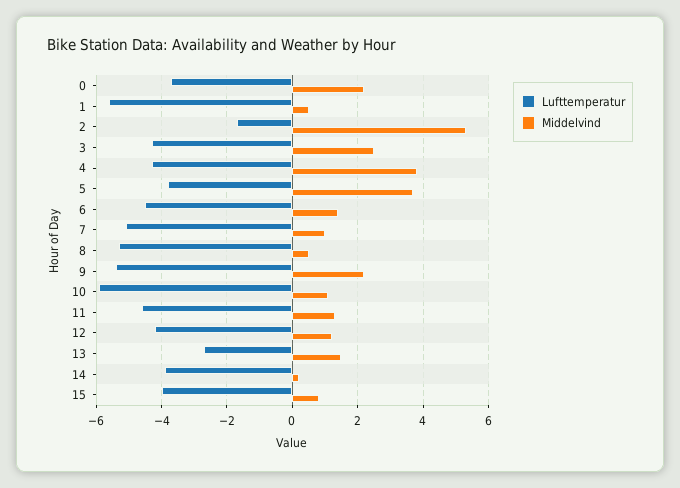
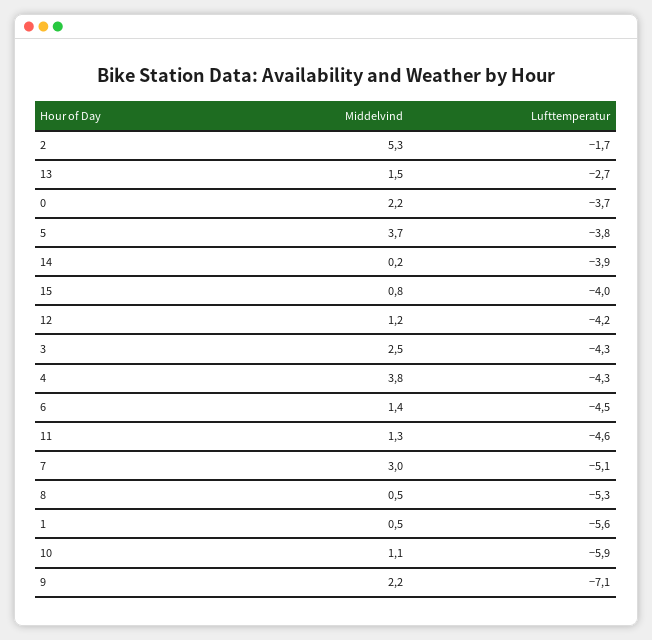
Middelvind, 7: 1 -> 3
Lufttemperatur, 9: -5.5 -> -7.1

